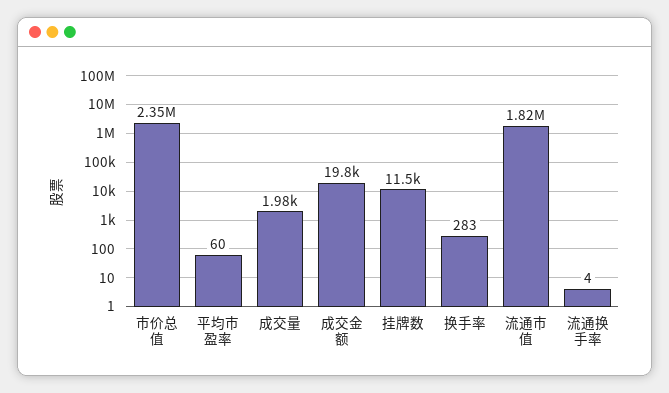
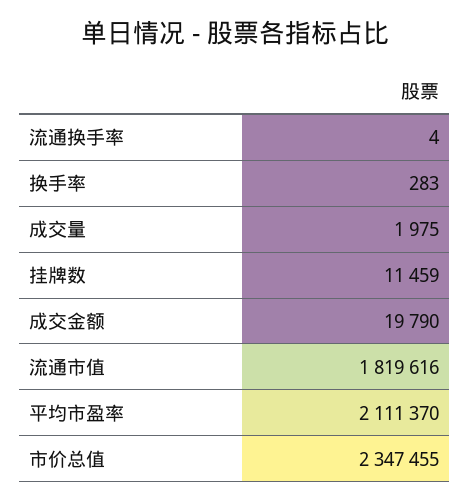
平均市盈率: 60 -> 2111370

